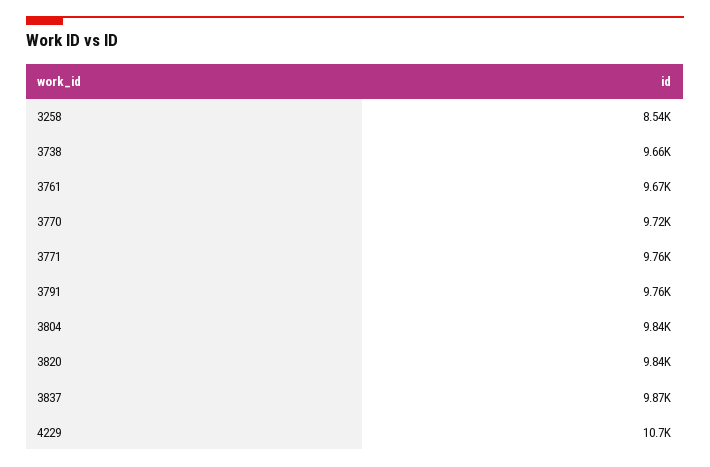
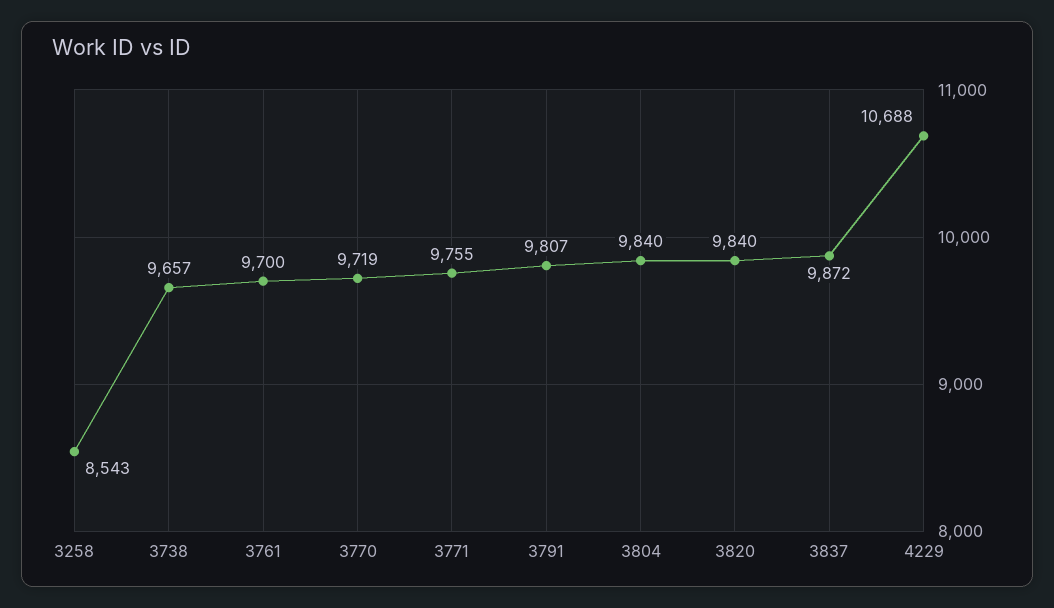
3761: 9670 -> 9700
3791: 9760 -> 9807

